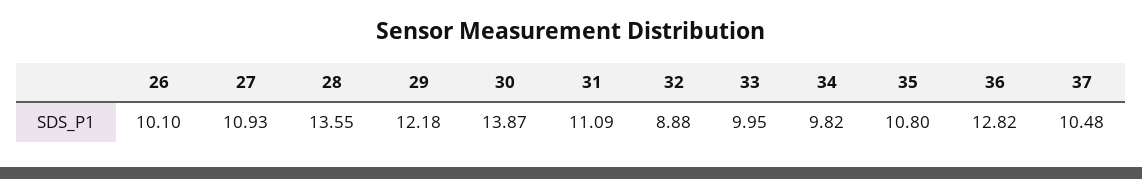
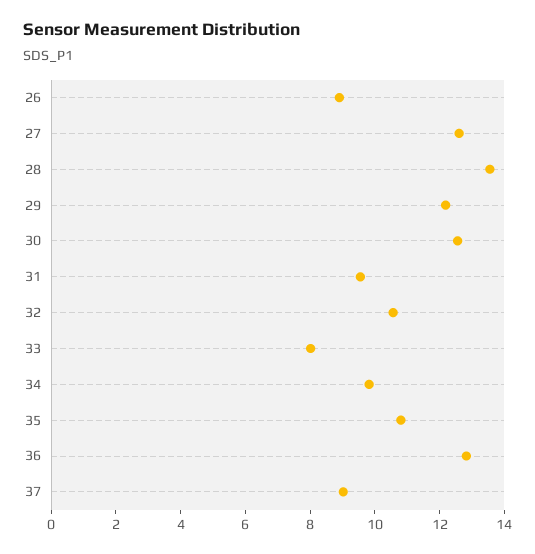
26: 10.1 -> 9
27: 10.93 -> 12.5
30: 13.87 -> 12.5
31: 11.09 -> 9.5
32: 8.88 -> 10.5
33: 9.95 -> 8
37: 10.48 -> 9

